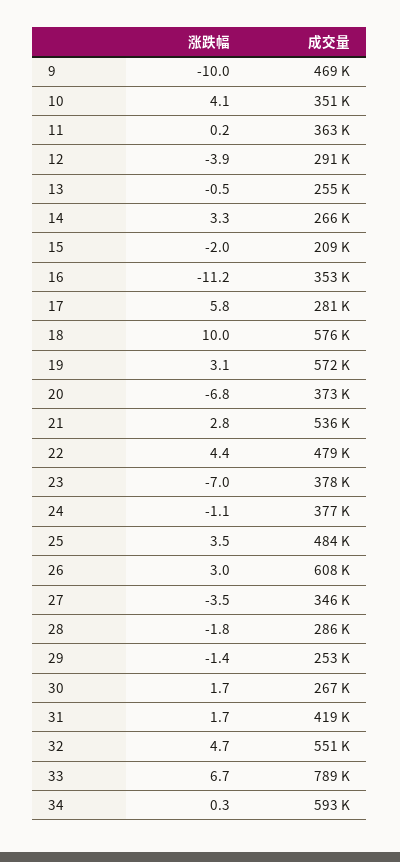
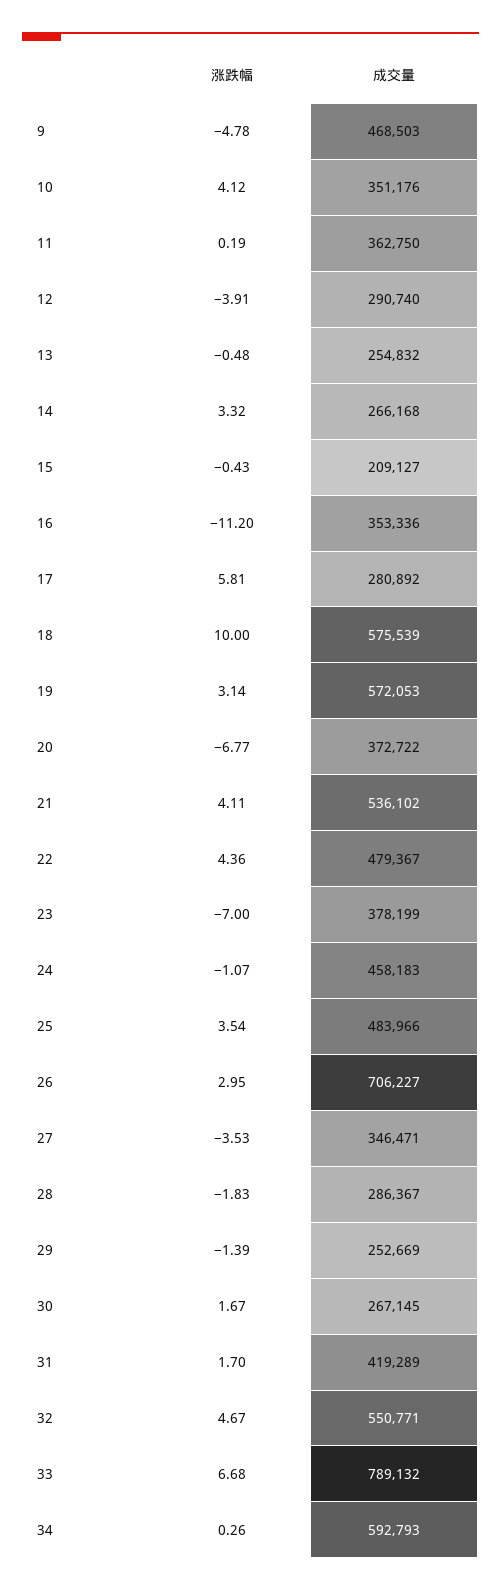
涨跌幅, 9: -10 -> -4.78
涨跌幅, 15: -2 -> -0.43
涨跌幅, 21: 2.8 -> 4.11
成交量, 24: 377000 -> 458183
成交量, 26: 608000 -> 706227

